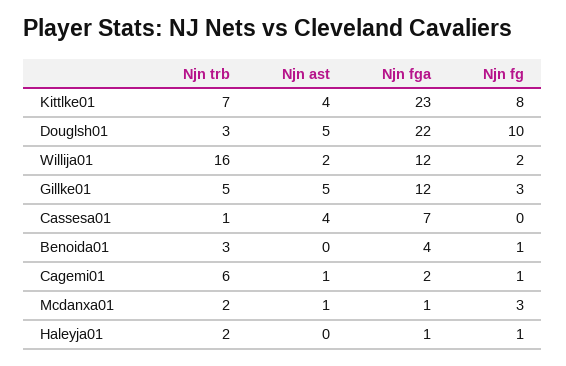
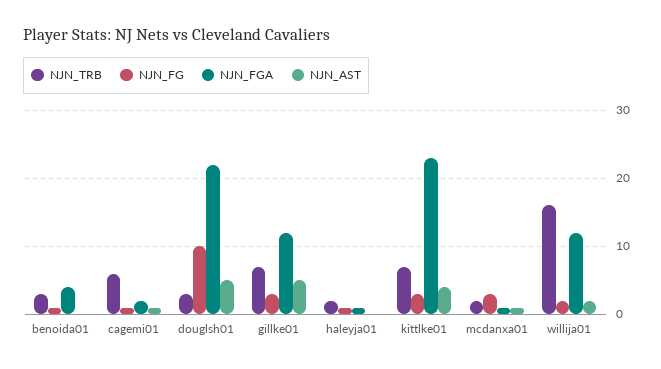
Njn fg, Kittlke01: 8 -> 3
Njn trb, Gillke01: 5 -> 7
Njn trb, Cassesa01: 1 -> none
Njn ast, Cassesa01: 4 -> none
Njn fga, Cassesa01: 7 -> none
Njn fg, Cassesa01: 0 -> none

